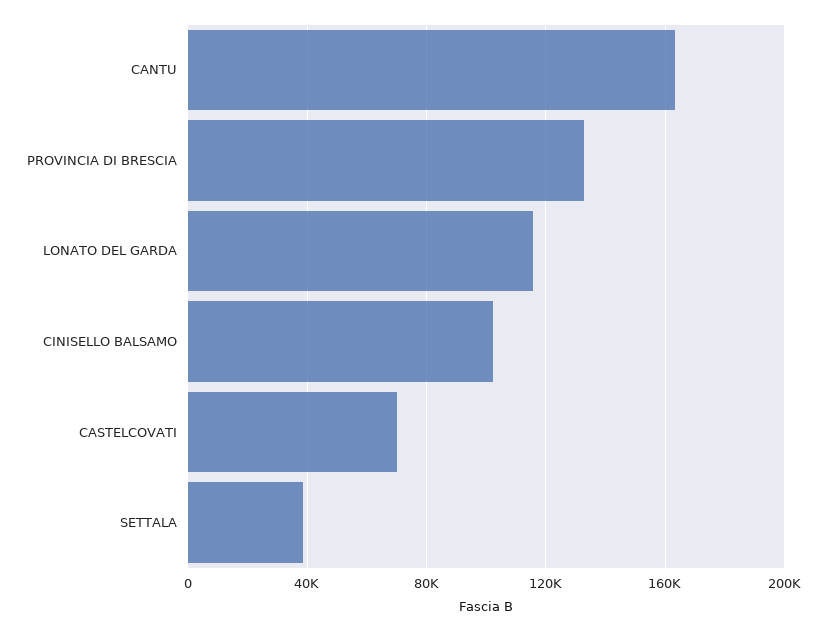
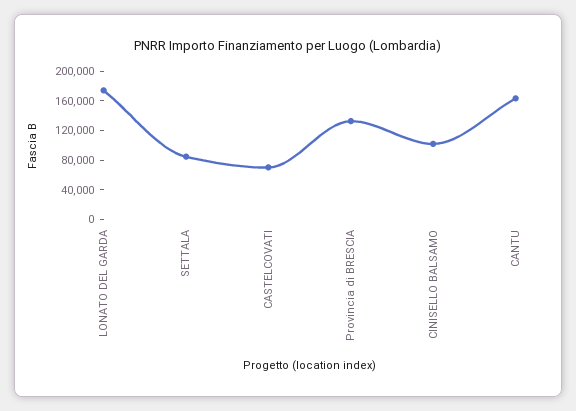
LONATO DEL GARDA: 115000 -> 180000
SETTALA: 40000 -> 80000

